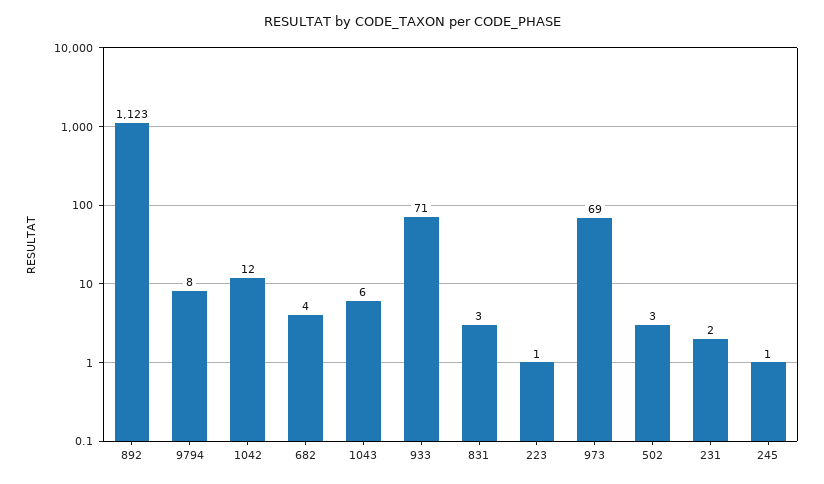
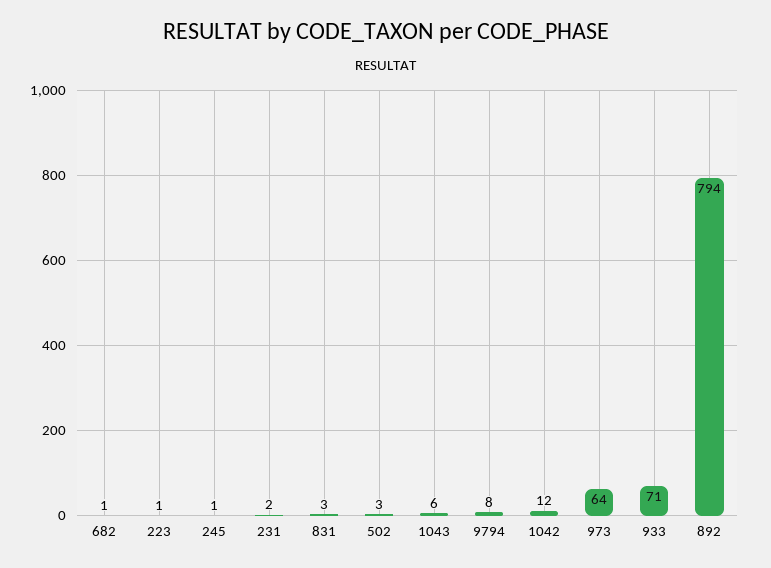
892: 1123 -> 794
682: 4 -> 1
973: 69 -> 64

